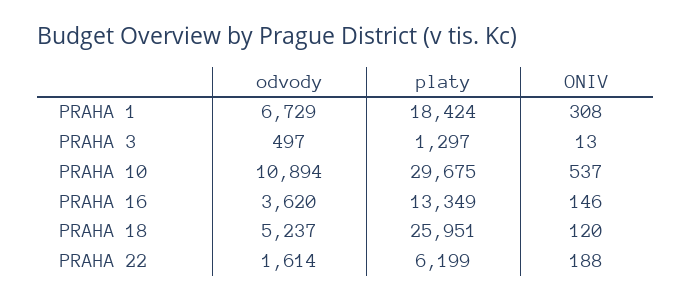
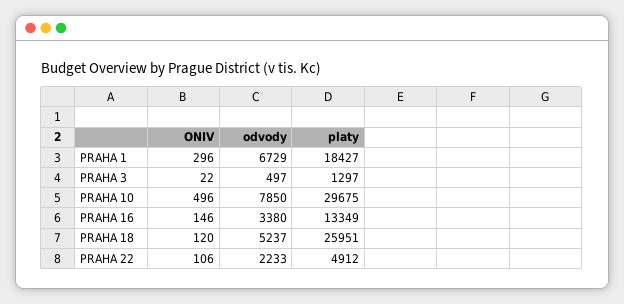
platy, PRAHA 1: 18424 -> 18427
ONIV, PRAHA 1: 308 -> 296
ONIV, PRAHA 3: 13 -> 22
odvody, PRAHA 10: 10894 -> 7850
ONIV, PRAHA 10: 537 -> 496
odvody, PRAHA 16: 3620 -> 3380
odvody, PRAHA 22: 1614 -> 2233
platy, PRAHA 22: 6199 -> 4912
ONIV, PRAHA 22: 188 -> 106

